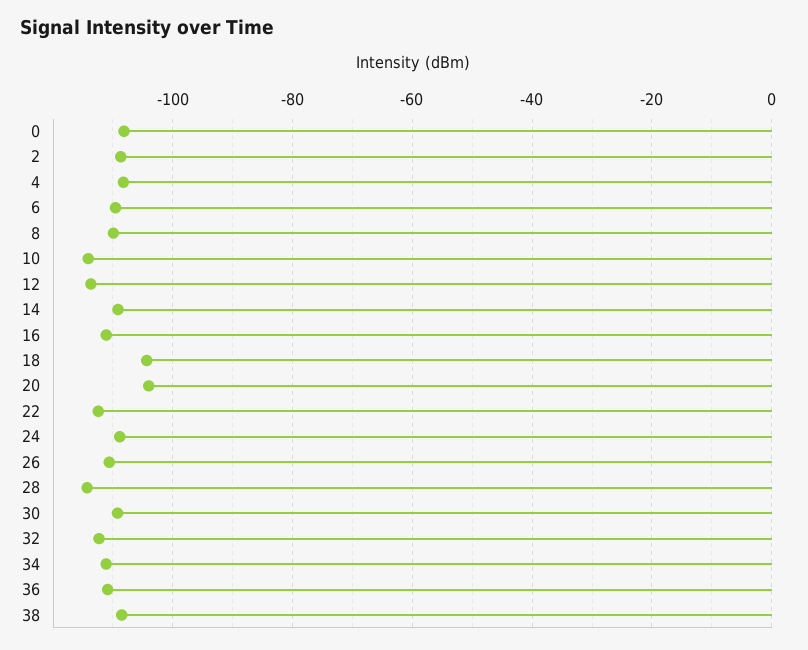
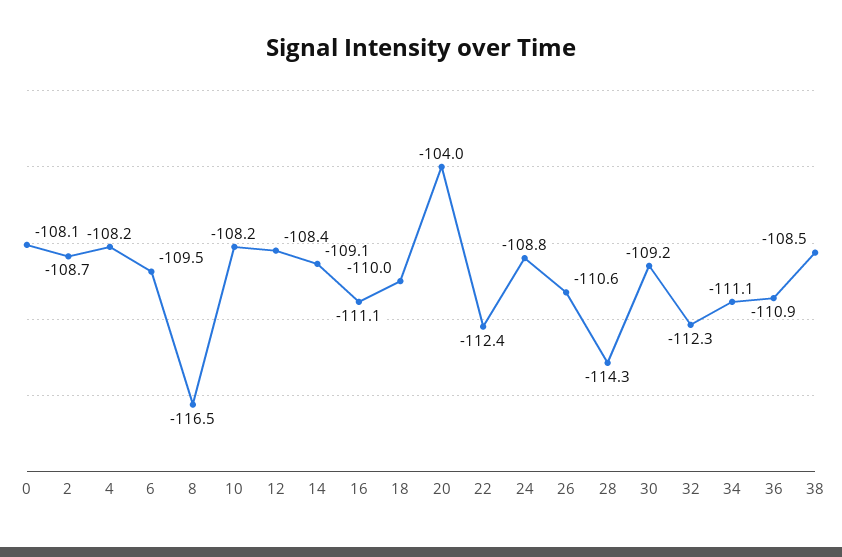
8: -110 -> -116.5
10: -114 -> -108.2
12: -114 -> -108.4
18: -104 -> -110

